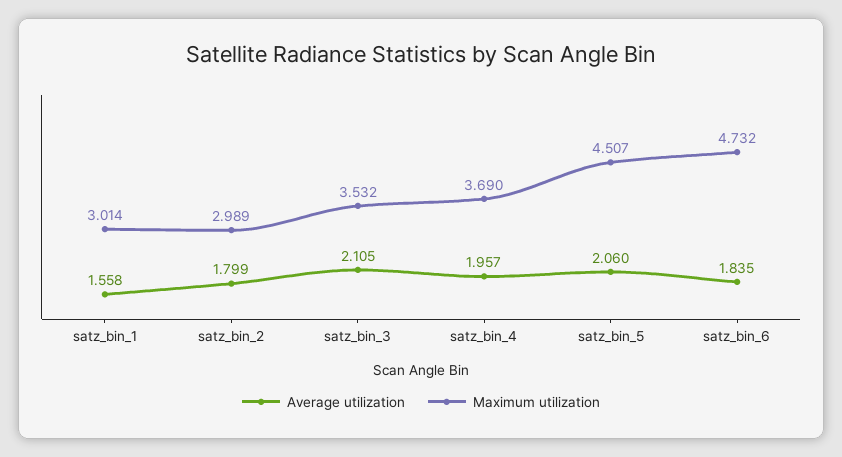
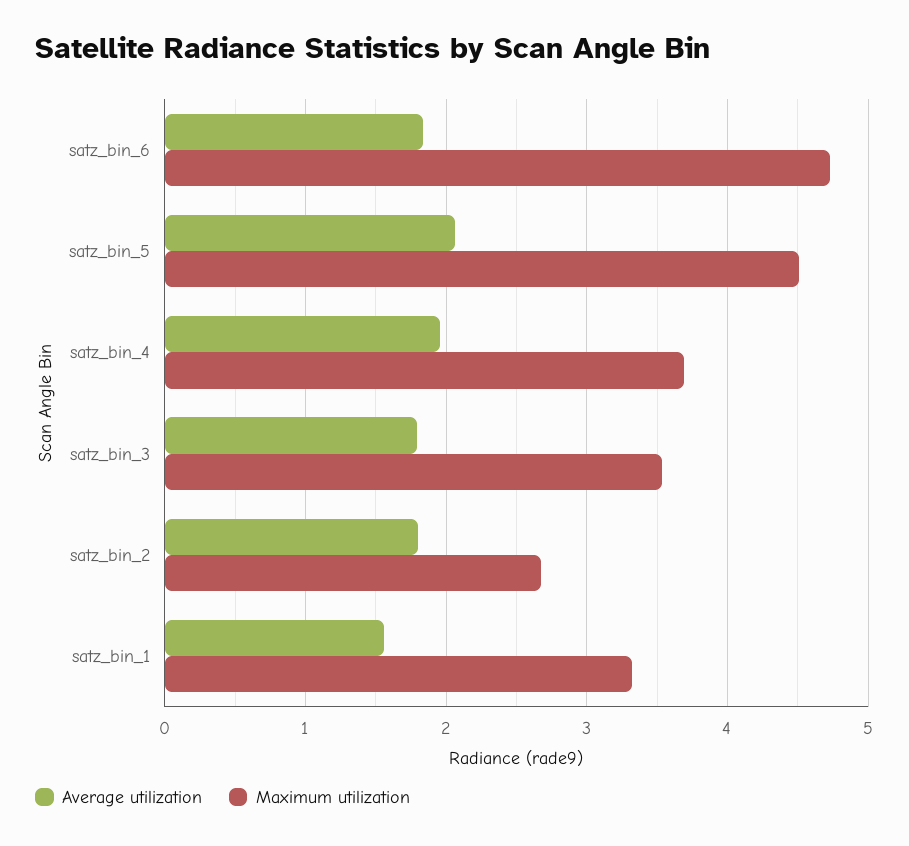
Maximum utilization, satz_bin_1: 3.014 -> 3.3
Maximum utilization, satz_bin_2: 2.989 -> 2.7
Average utilization, satz_bin_3: 2.105 -> 1.8

